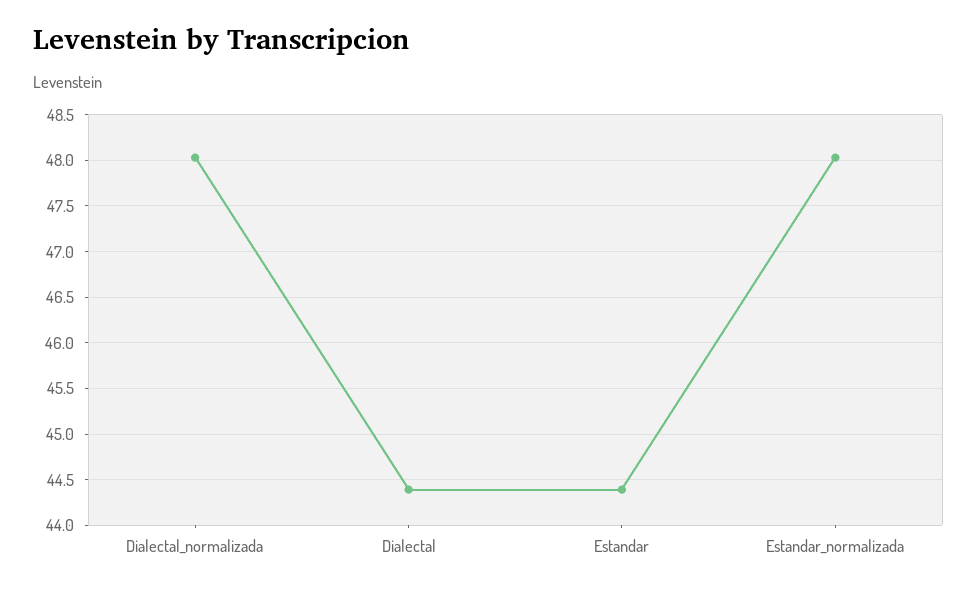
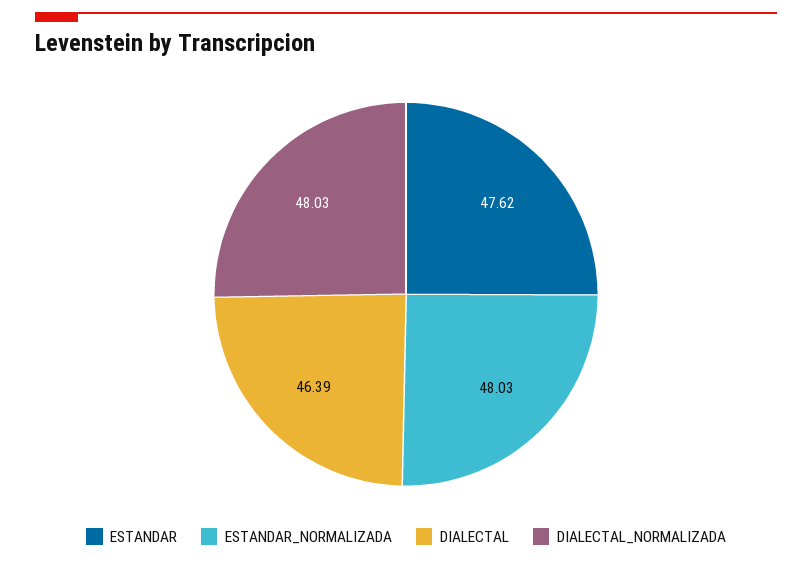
Dialectal: 44.4 -> 46.39
Estandar: 44.4 -> 47.62

